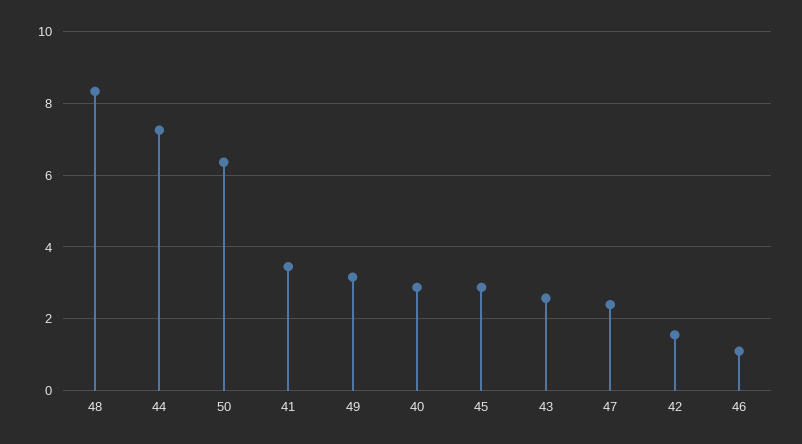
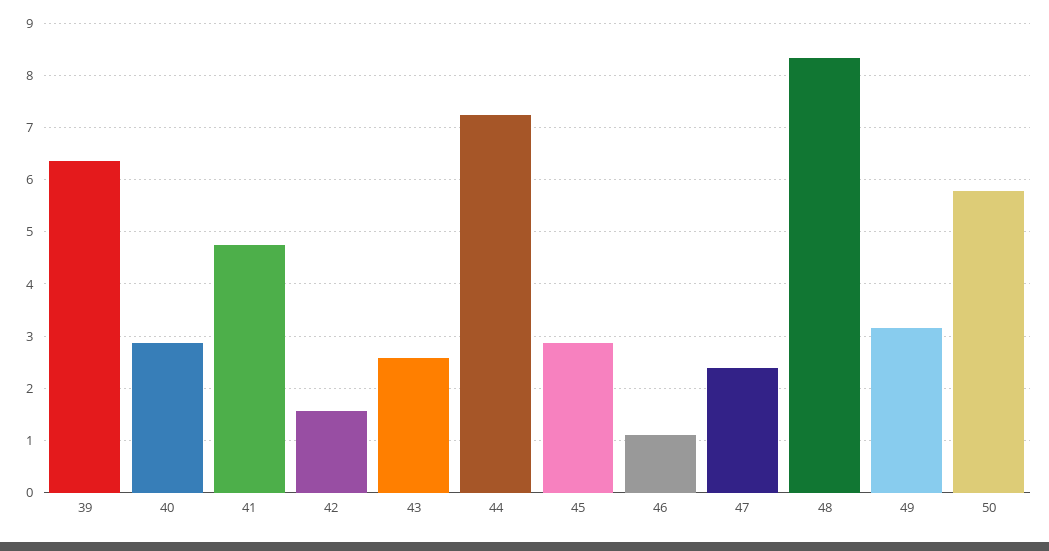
50: 6.4 -> 5.8
41: 3.4 -> 4.8
39: none -> 6.4

